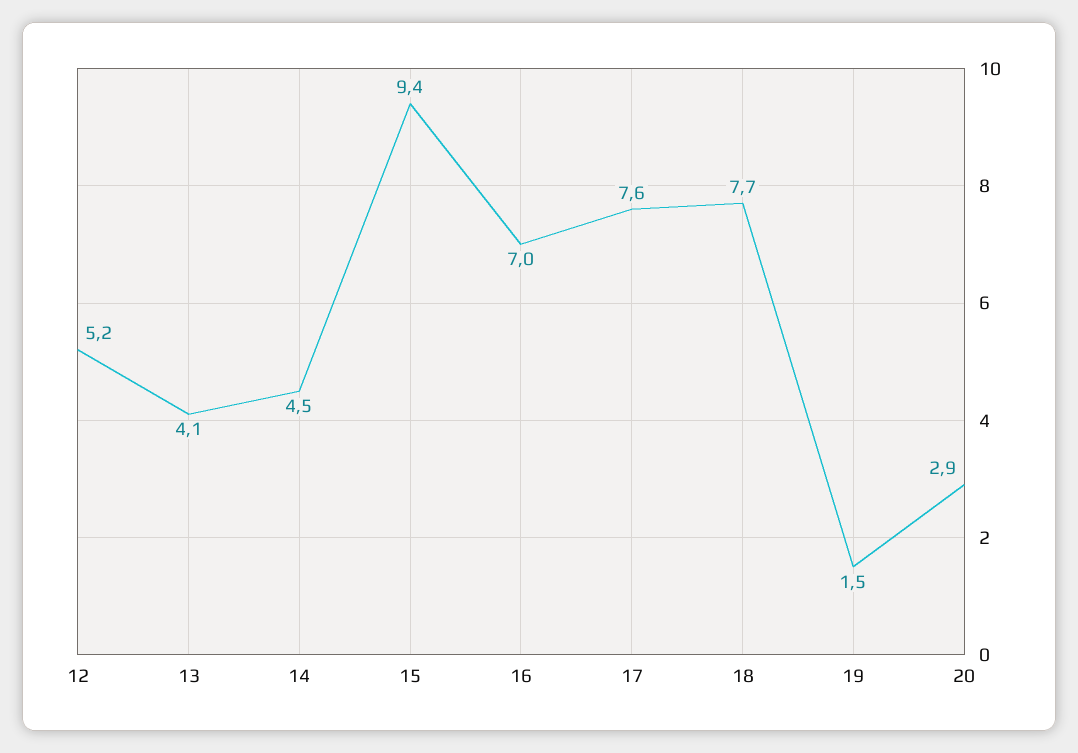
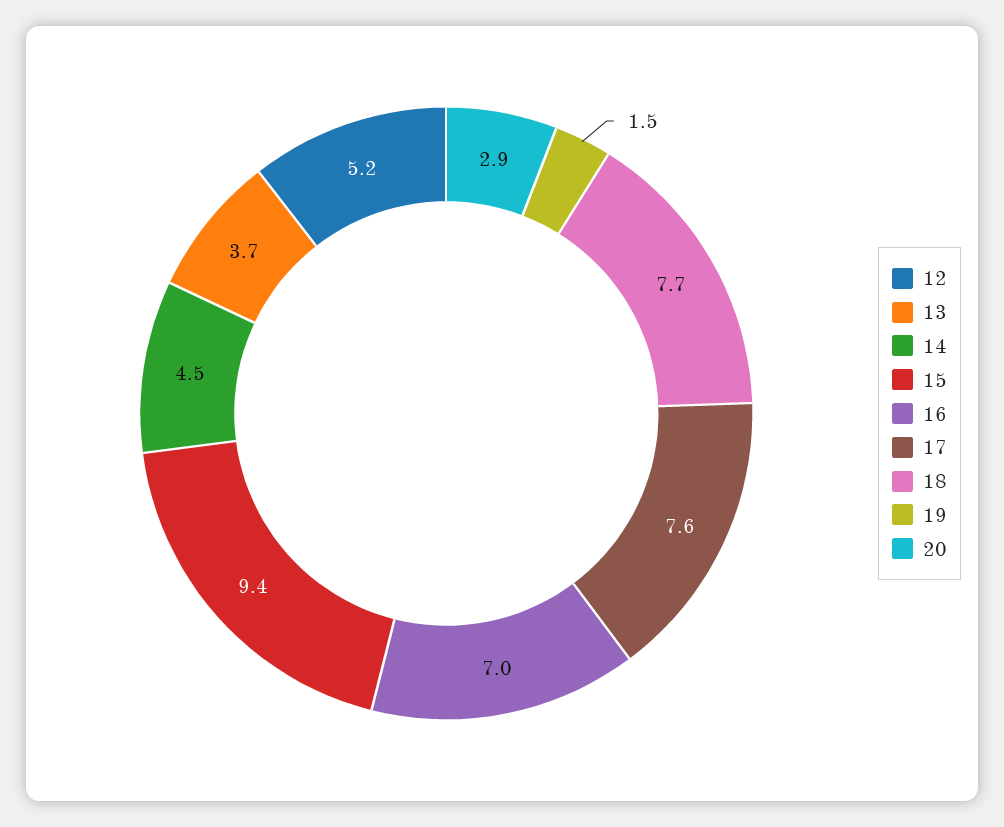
13: 4.1 -> 3.7

